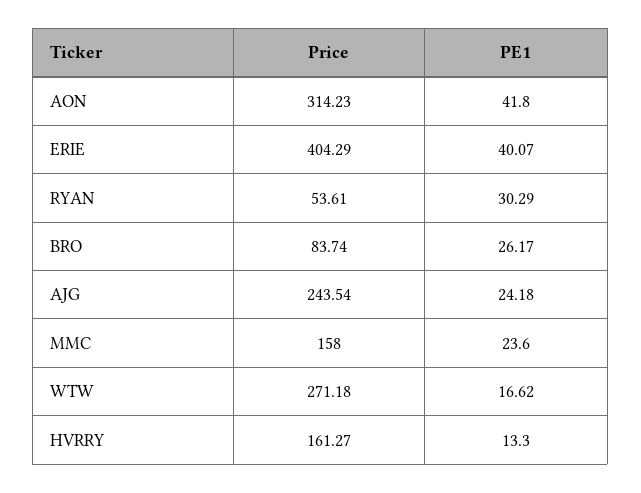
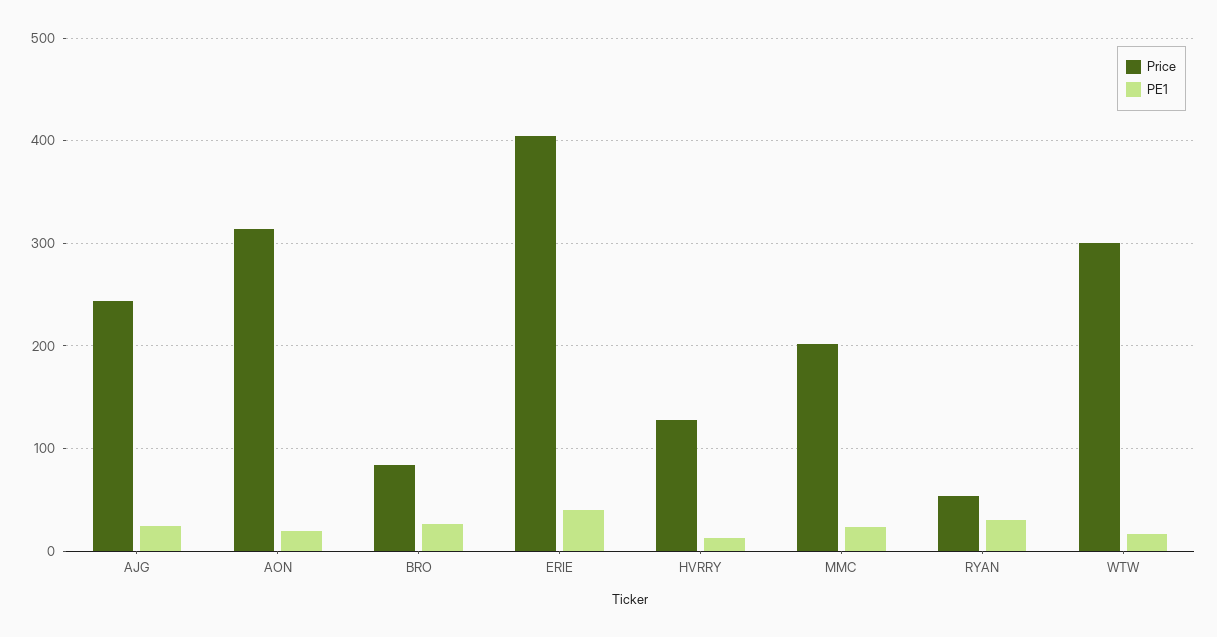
PE1, AON: 41.8 -> 20
Price, MMC: 158 -> 200
Price, WTW: 271.18 -> 300
Price, HVRRY: 161.27 -> 130

